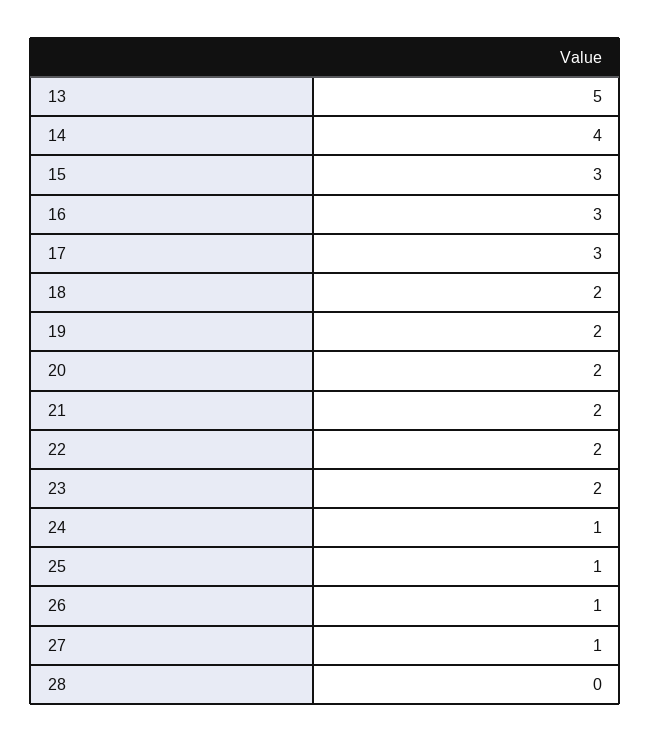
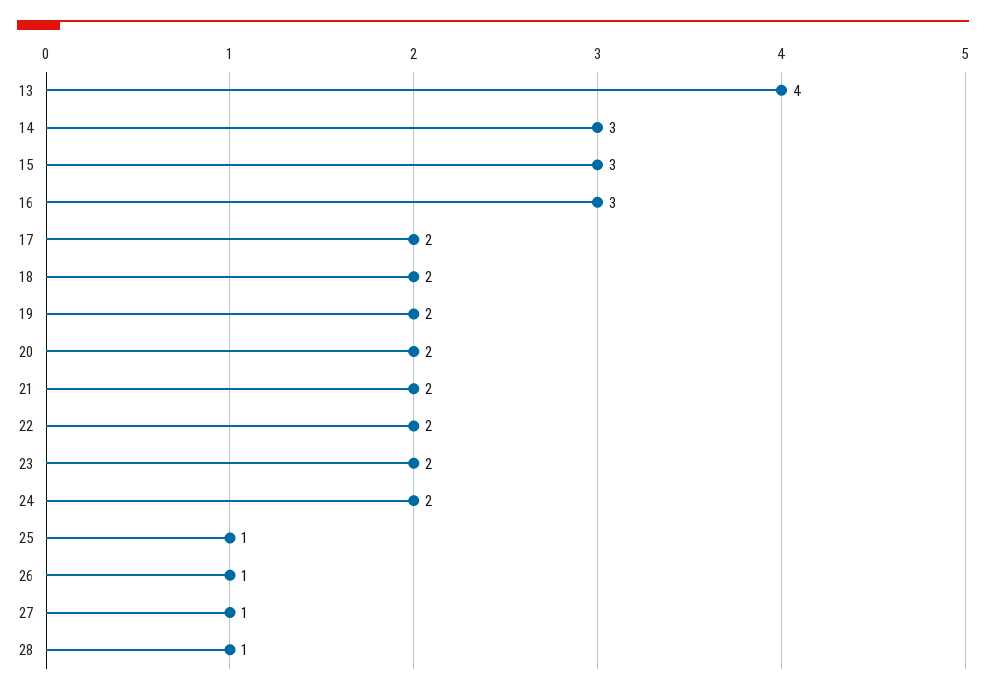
13: 5 -> 4
14: 4 -> 3
17: 3 -> 2
24: 1 -> 2
28: 0 -> 1

